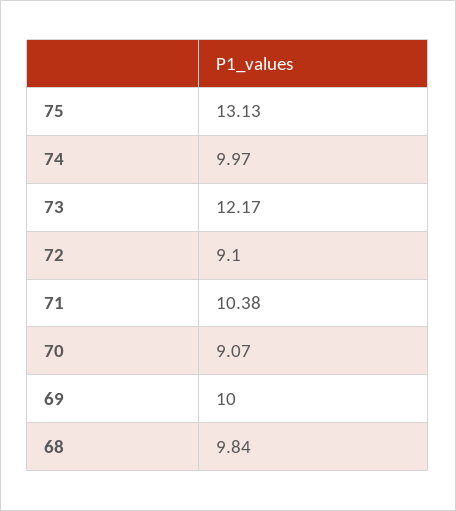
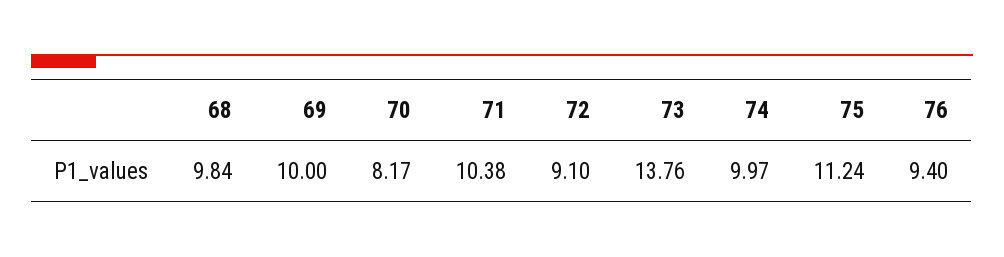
75: 13.13 -> 11.24
73: 12.17 -> 13.76
70: 9.07 -> 8.17
76: none -> 9.4

